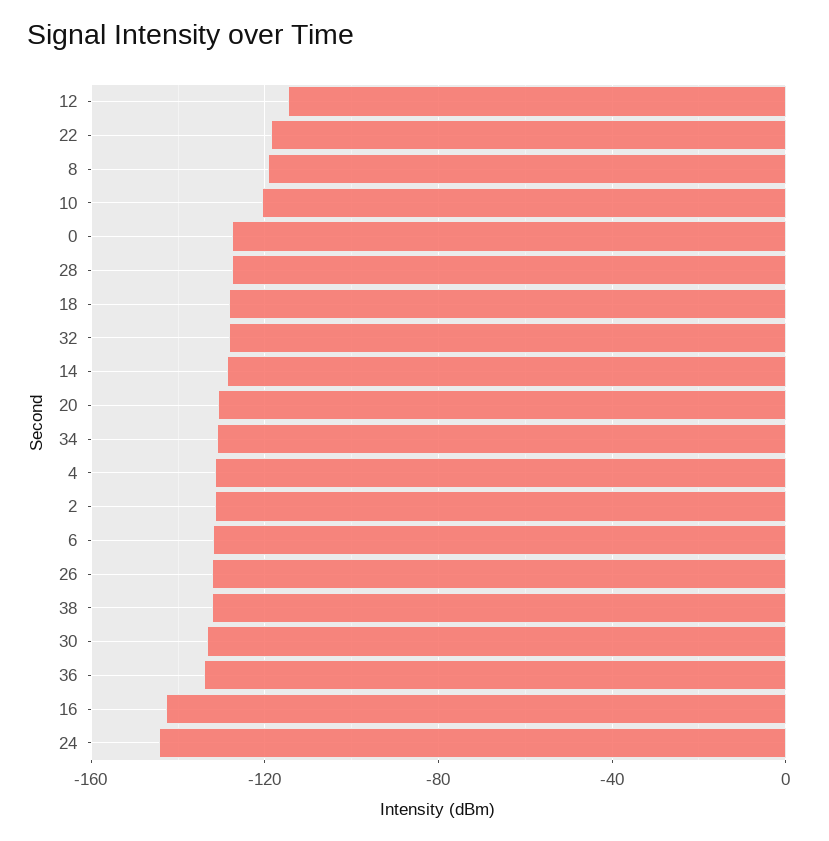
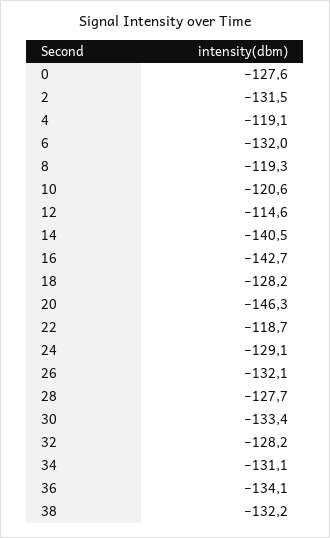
14: -130 -> -140.5
20: -130 -> -146.3
4: -130 -> -119.1
24: -145 -> -129.1

